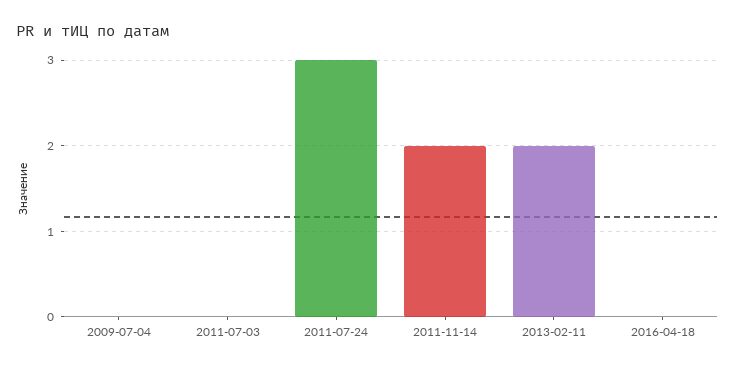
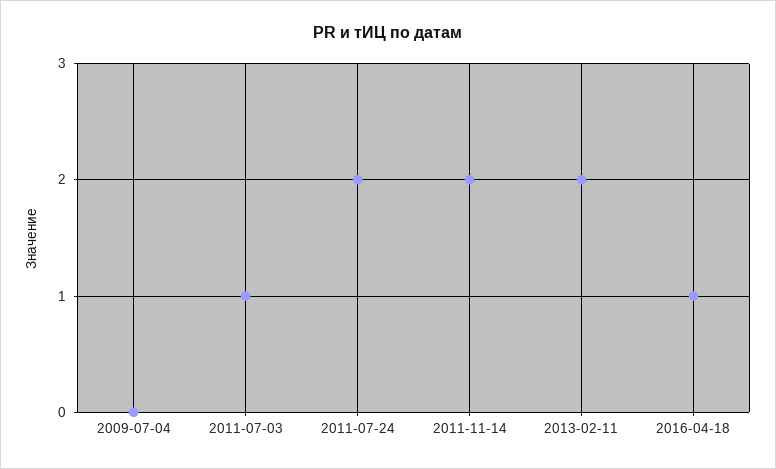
2011-07-03: 0 -> 1
2011-07-24: 3 -> 2
2016-04-18: 0 -> 1

